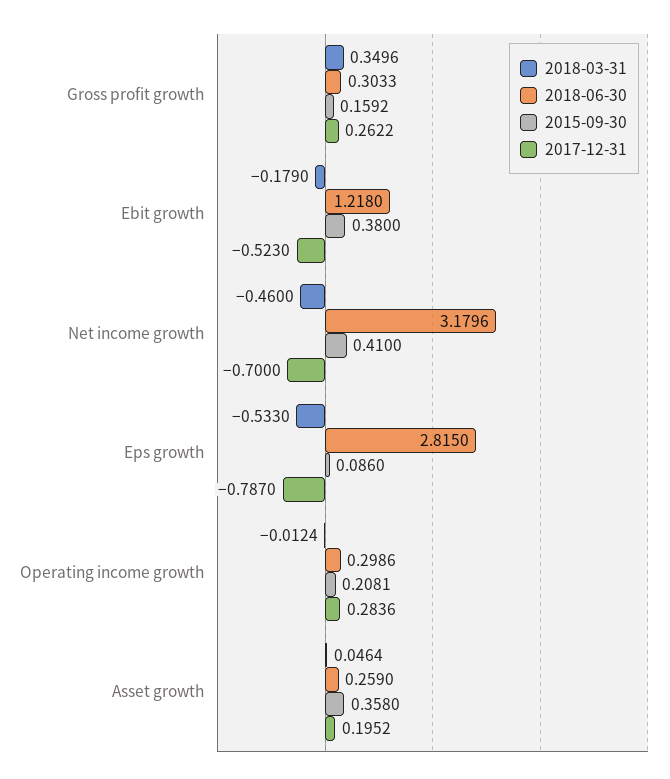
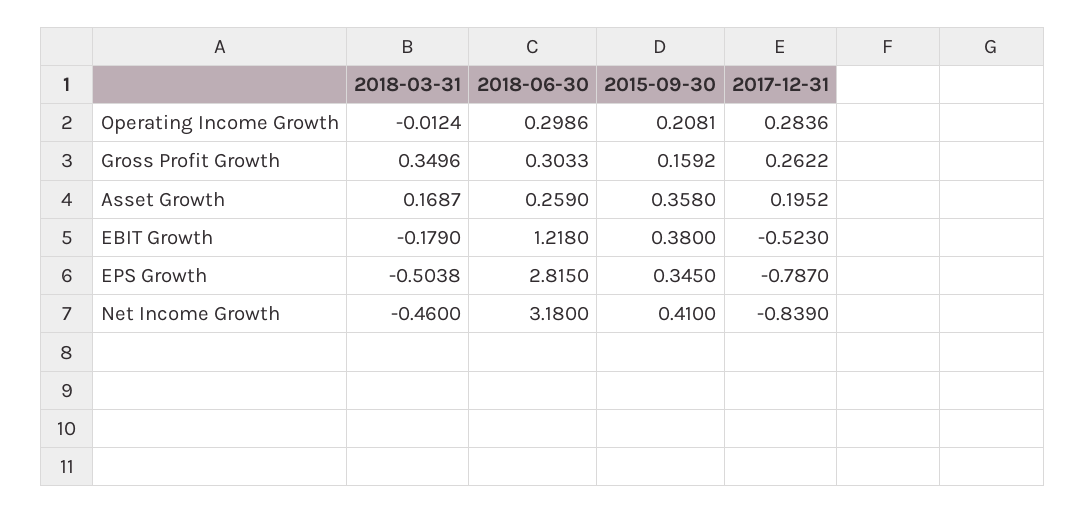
2018-06-30, Net income growth: 3.1796 -> 3.18
2017-12-31, Net income growth: -0.7 -> -0.839
2018-03-31, Eps growth: -0.533 -> -0.5038
2015-09-30, Eps growth: 0.086 -> 0.345
2018-03-31, Asset growth: 0.0464 -> 0.1687

